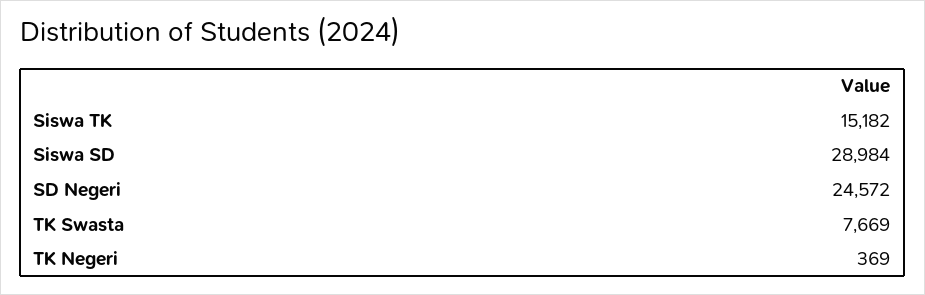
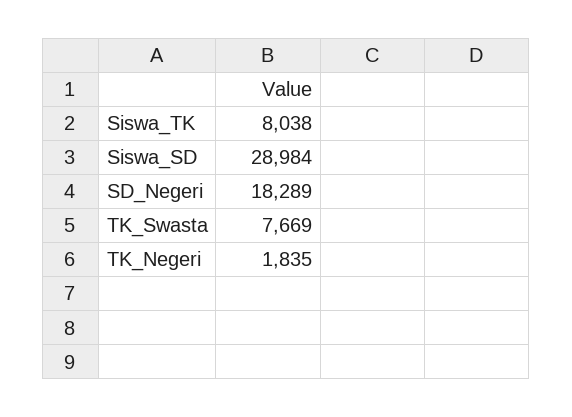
Siswa TK: 15182 -> 8038
SD Negeri: 24572 -> 18289
TK Negeri: 369 -> 1835

